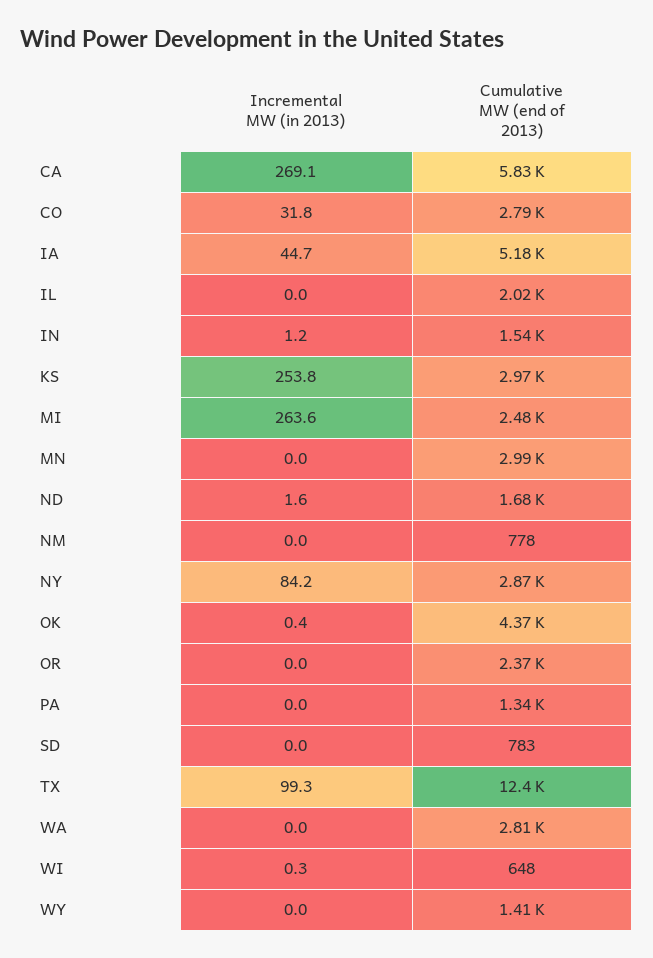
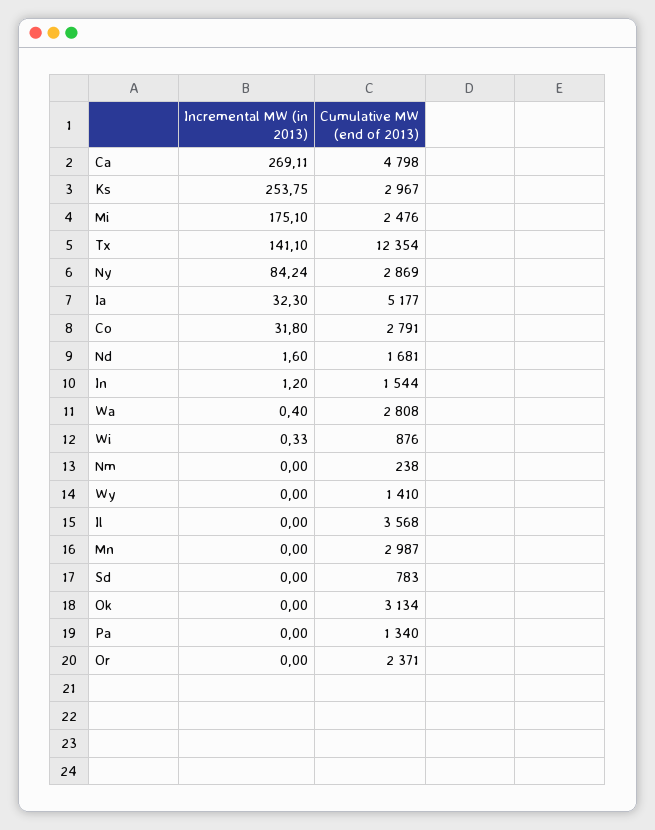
Cumulative MW (end of 2013), CA: 5830 -> 4798
Incremental MW (in 2013), IA: 44.7 -> 32.3
Cumulative MW (end of 2013), IL: 2020 -> 3568
Incremental MW (in 2013), MI: 263.6 -> 175.1
Cumulative MW (end of 2013), NM: 778 -> 238
Incremental MW (in 2013), OK: 0.4 -> 0
Cumulative MW (end of 2013), OK: 4370 -> 3134
Incremental MW (in 2013), TX: 99.3 -> 141.1
Incremental MW (in 2013), WA: 0 -> 0.4
Cumulative MW (end of 2013), WI: 648 -> 876

